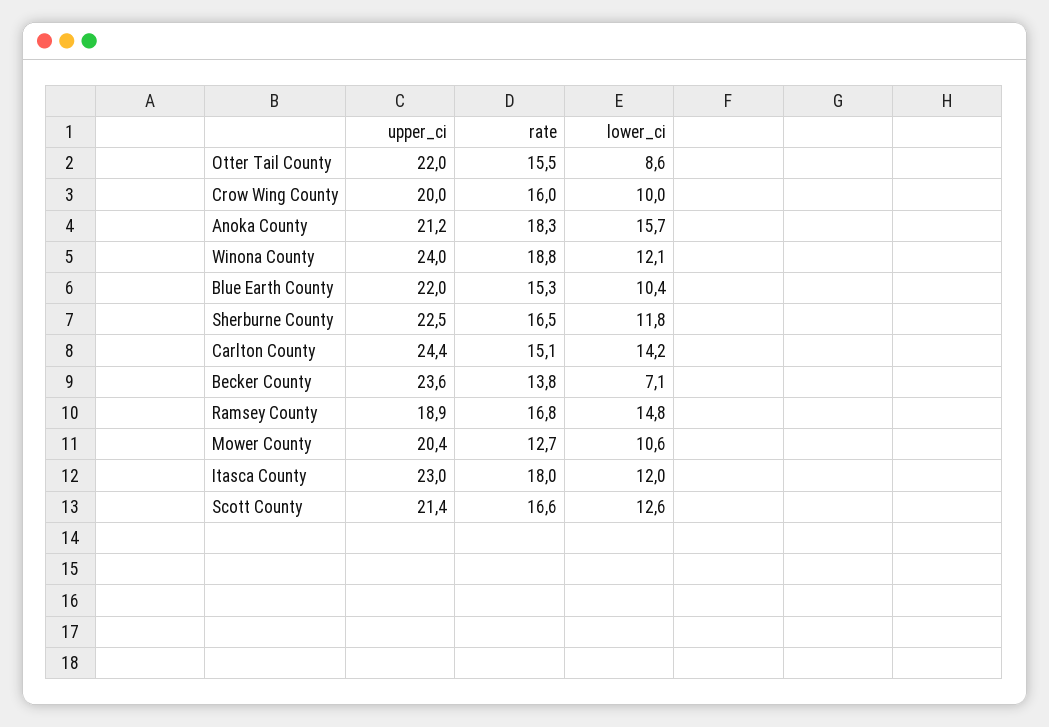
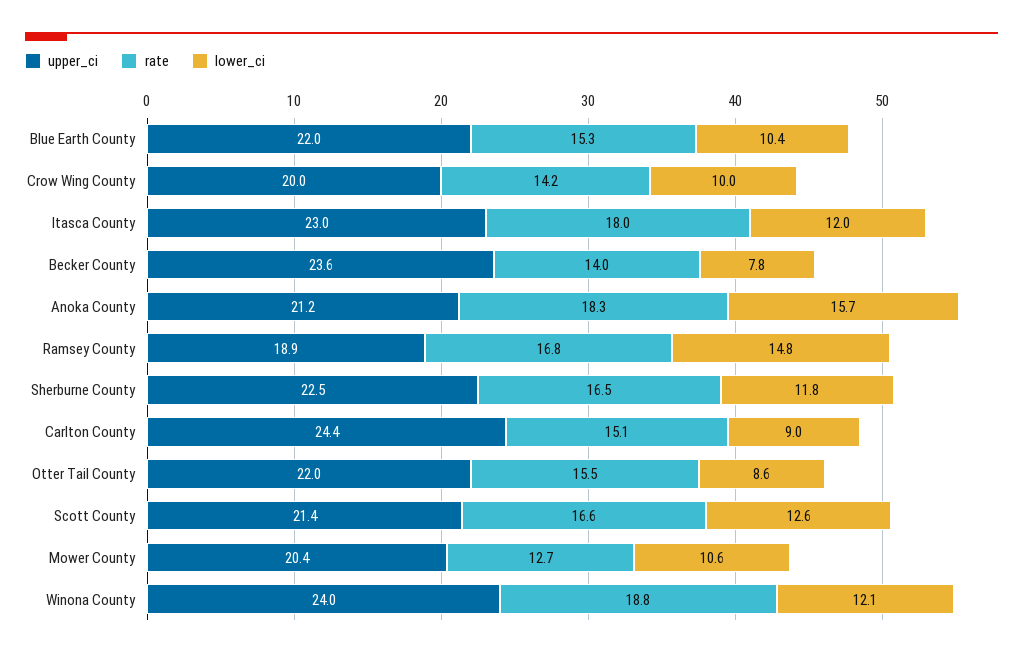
rate, Crow Wing County: 16 -> 14.2
lower_ci, Carlton County: 14.2 -> 9
rate, Becker County: 13.8 -> 14
lower_ci, Becker County: 7.1 -> 7.8

